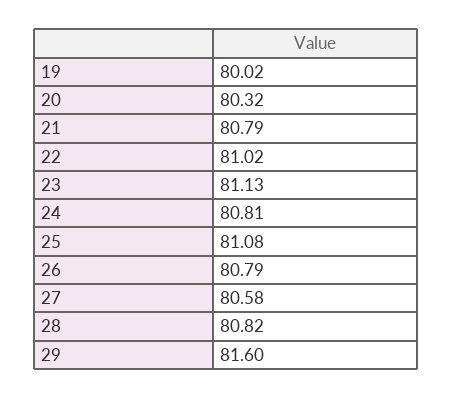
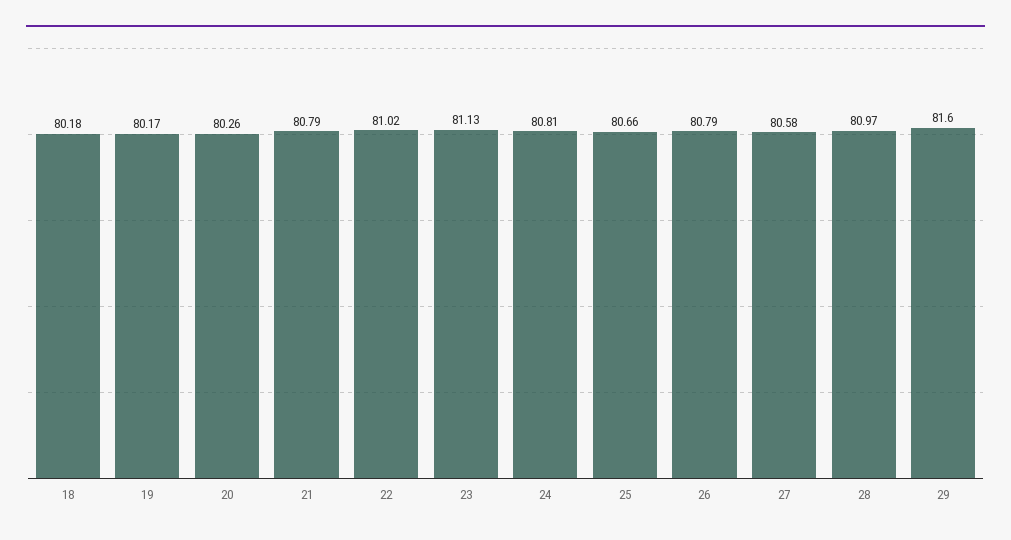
19: 80.02 -> 80.17
20: 80.32 -> 80.26
25: 81.08 -> 80.66
28: 80.82 -> 80.97
18: none -> 80.18

